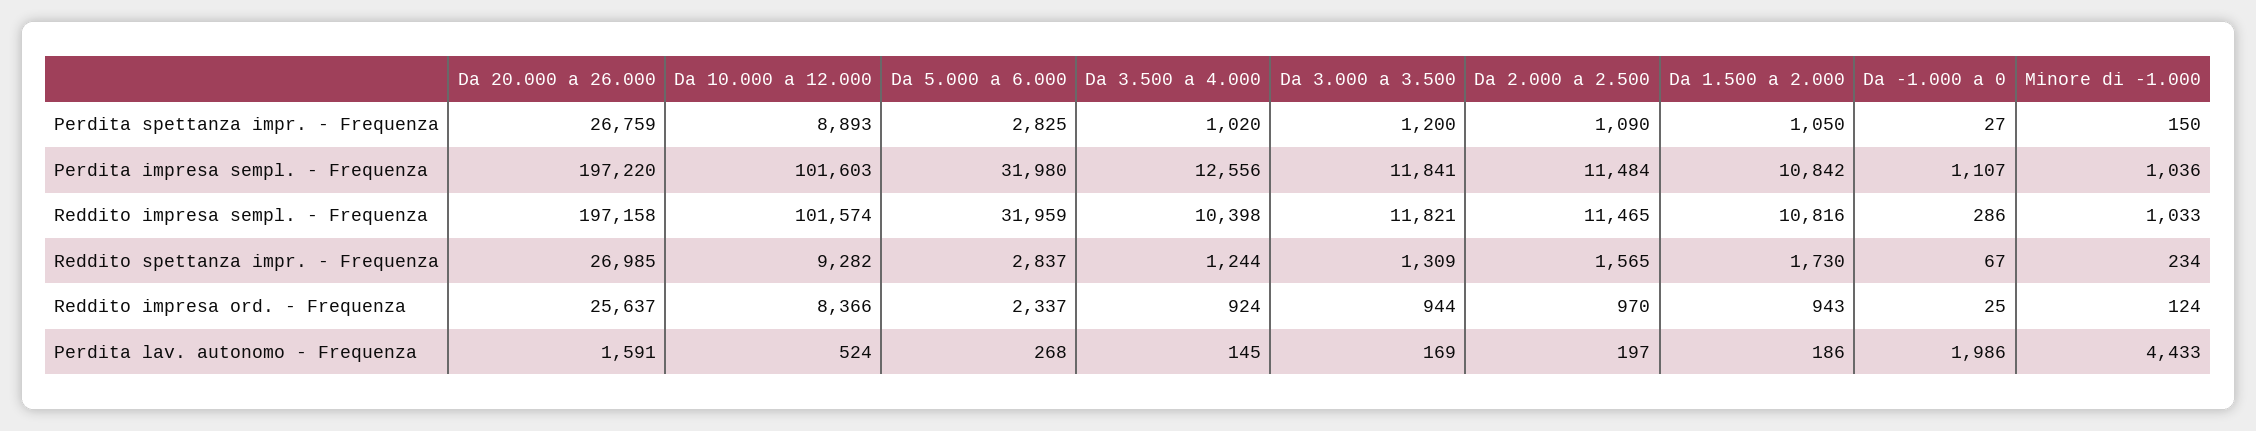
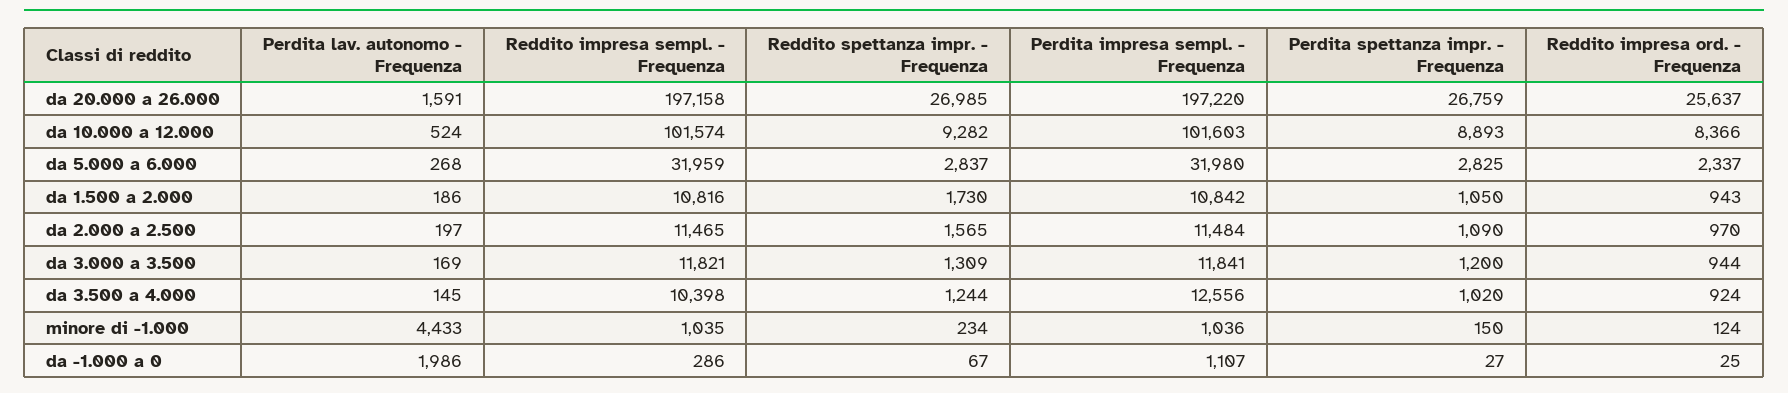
Minore di -1.000, Reddito impresa sempl. - Frequenza: 1033 -> 1035

